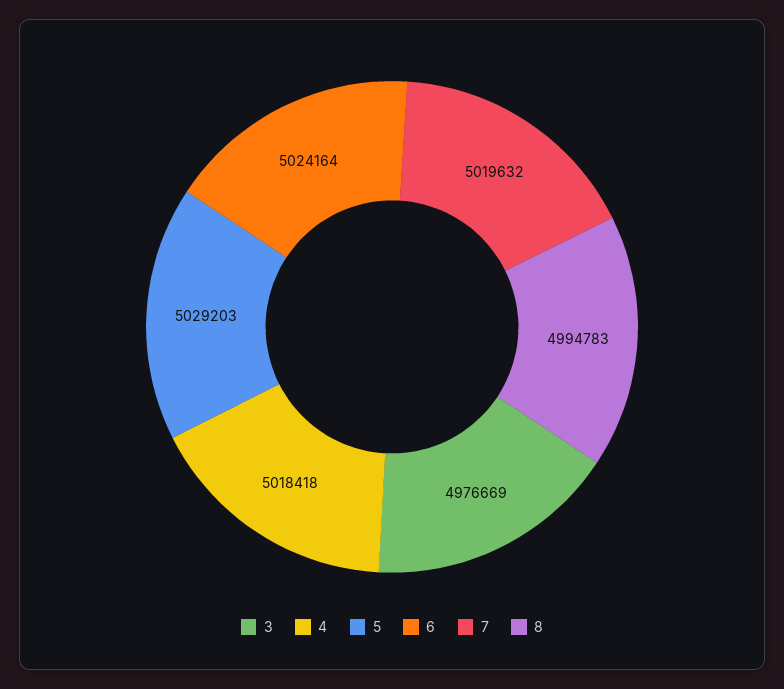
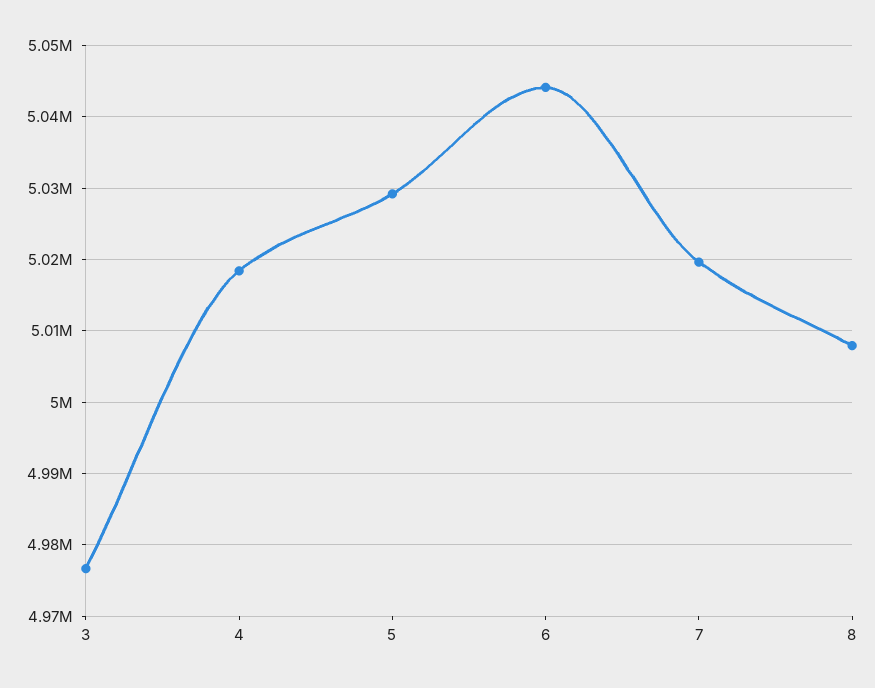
6: 5024164 -> 5044000
8: 4994783 -> 5008000

